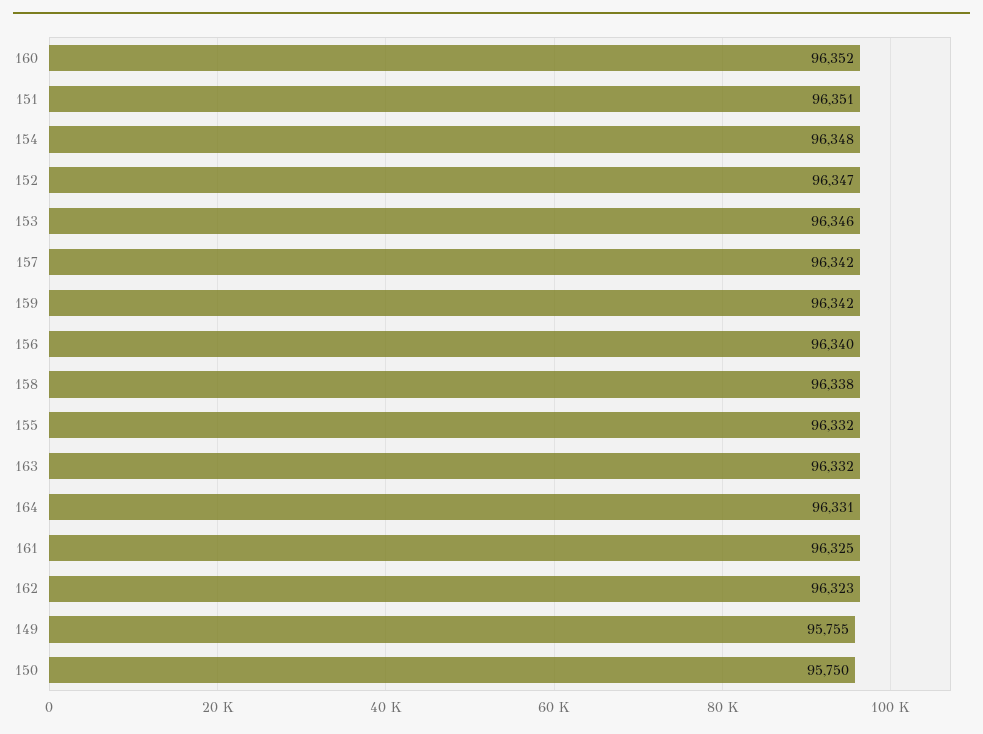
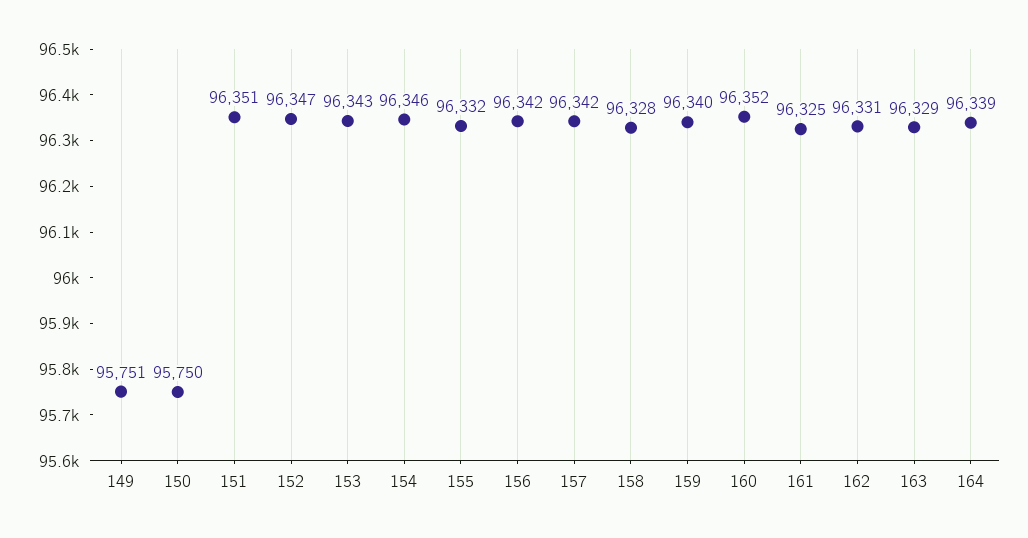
154: 96348 -> 96346
153: 96346 -> 96343
159: 96342 -> 96340
156: 96340 -> 96342
158: 96338 -> 96328
163: 96332 -> 96329
164: 96331 -> 96339
162: 96323 -> 96331
149: 95755 -> 95751

